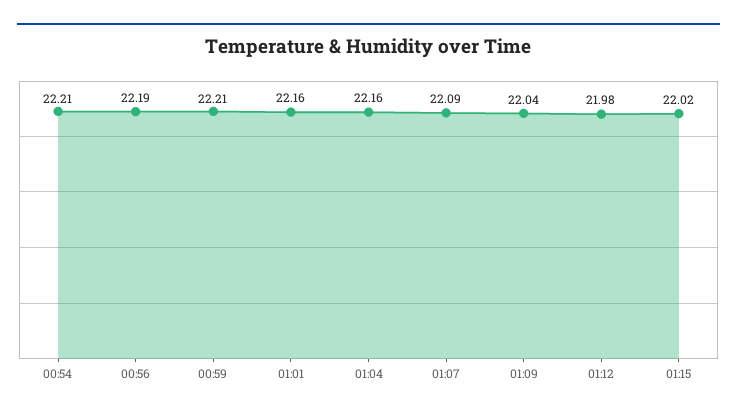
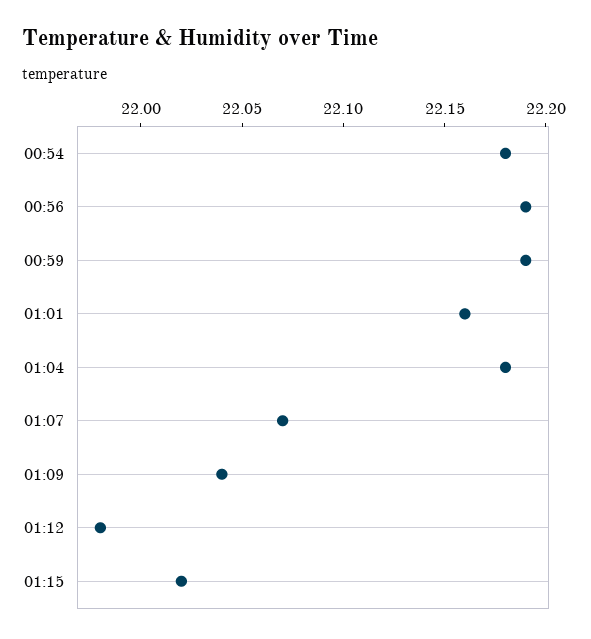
00:54: 22.21 -> 22.18
00:59: 22.21 -> 22.19
01:04: 22.16 -> 22.18
01:07: 22.09 -> 22.07

